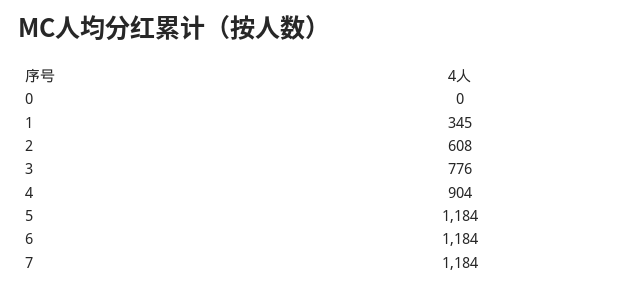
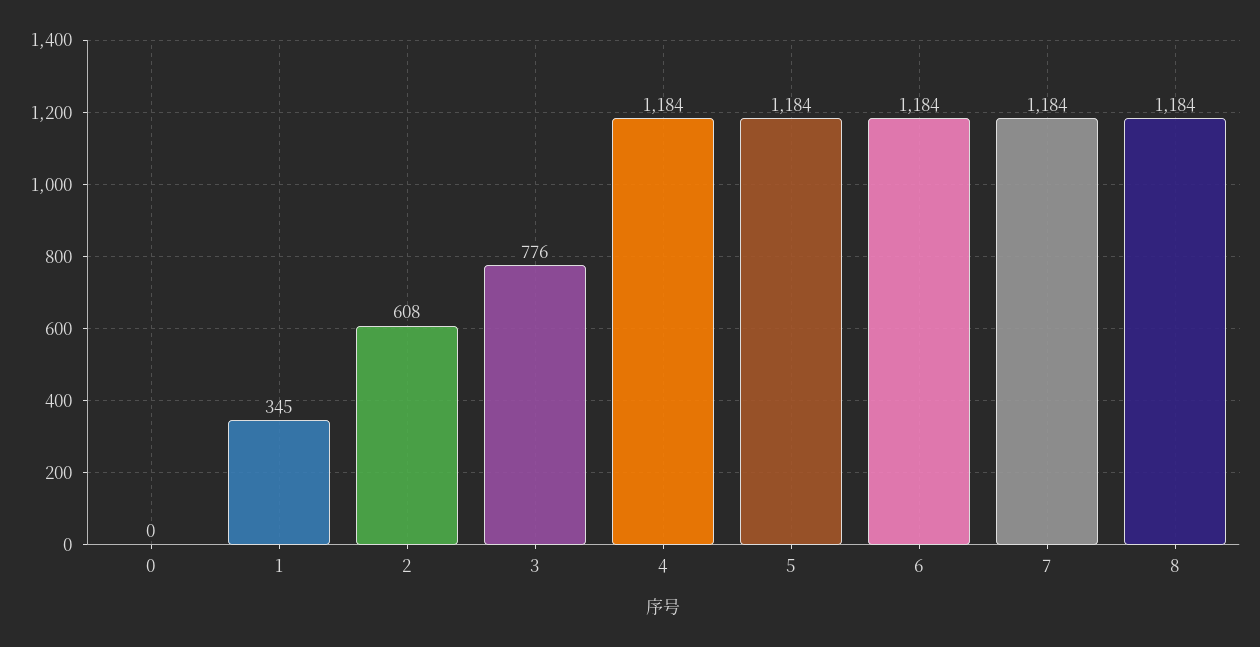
4: 904 -> 1184
8: none -> 1184

